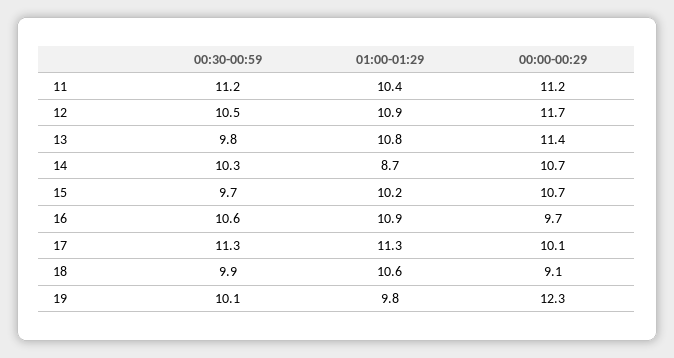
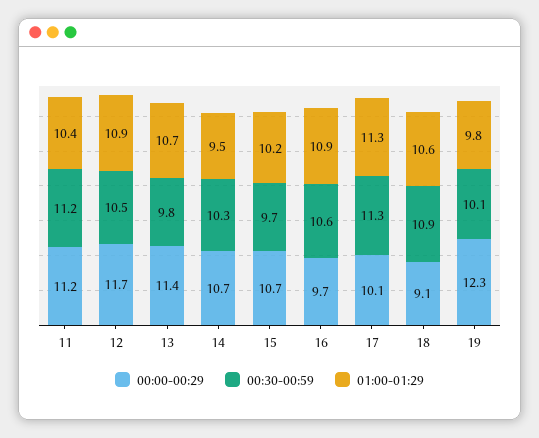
01:00-01:29, 13: 10.8 -> 10.7
01:00-01:29, 14: 8.7 -> 9.5
00:30-00:59, 18: 9.9 -> 10.9

